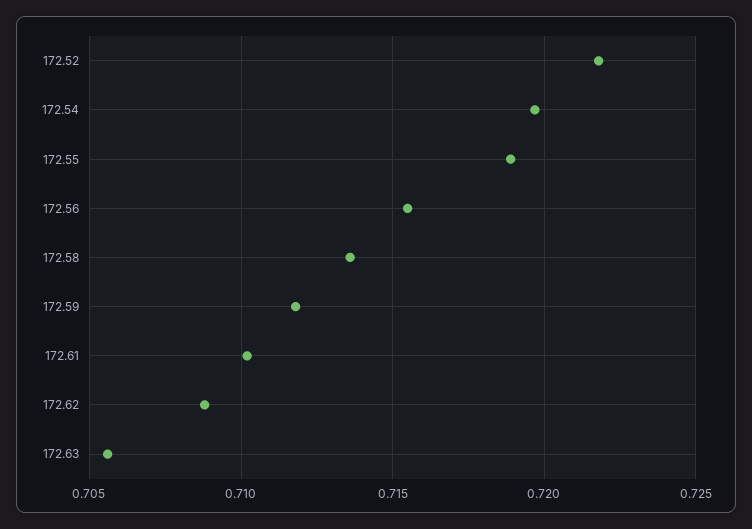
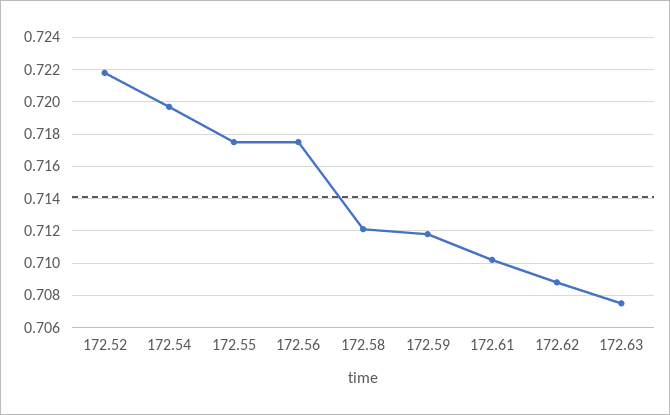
172.55: 0.719 -> 0.7175
172.56: 0.7155 -> 0.7175
172.58: 0.7135 -> 0.712
172.63: 0.7055 -> 0.7075

